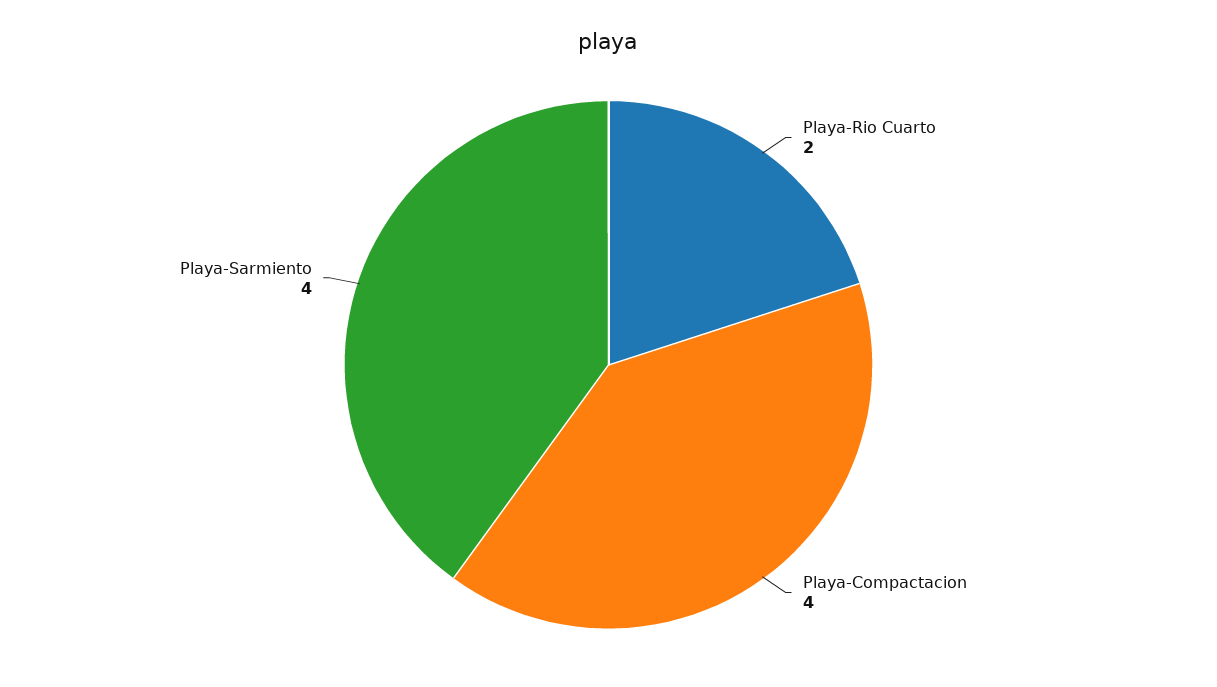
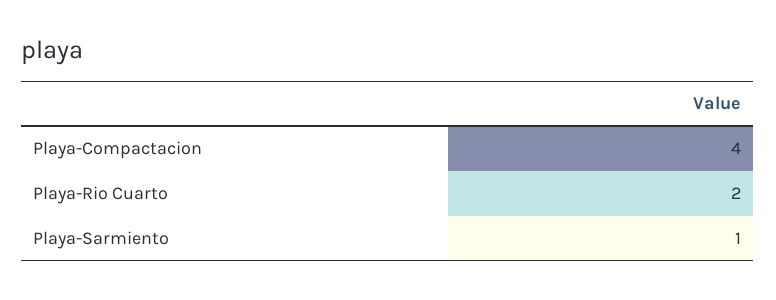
Playa-Sarmiento: 4 -> 1

